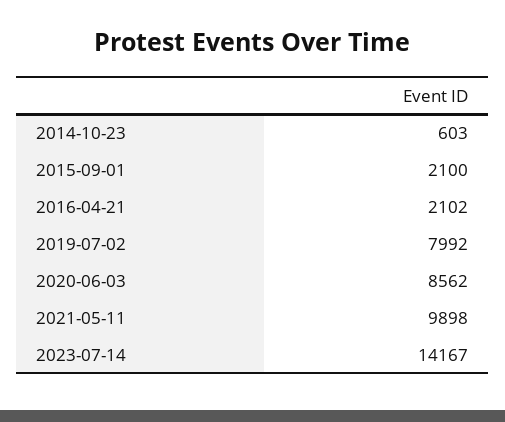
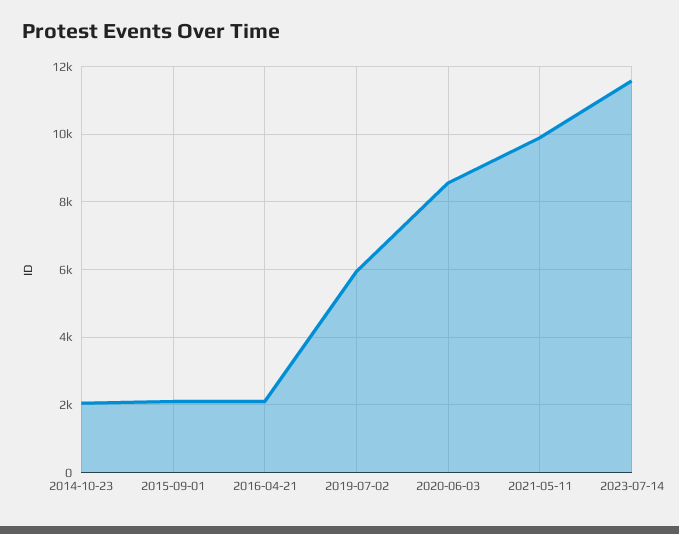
2014-10-23: 603 -> 2000
2019-07-02: 7992 -> 6000
2023-07-14: 14167 -> 11600

